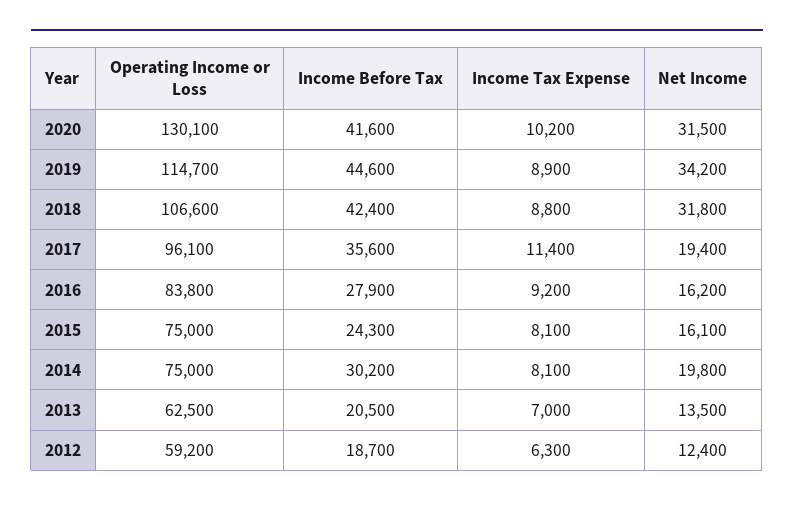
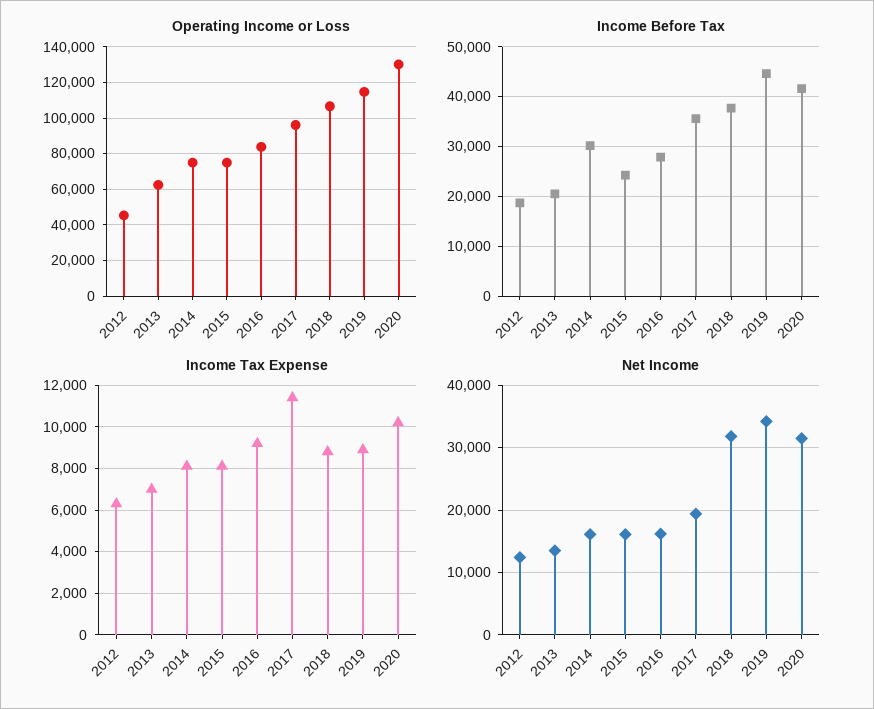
Income Before Tax, 2018: 42400 -> 38000
Net Income, 2014: 19800 -> 16000
Operating Income or Loss, 2012: 59200 -> 45000

